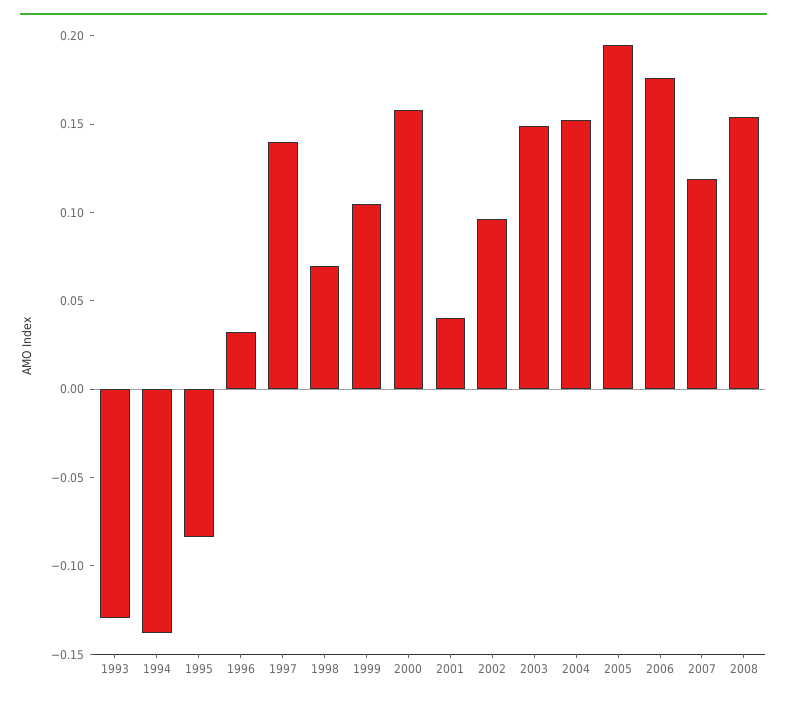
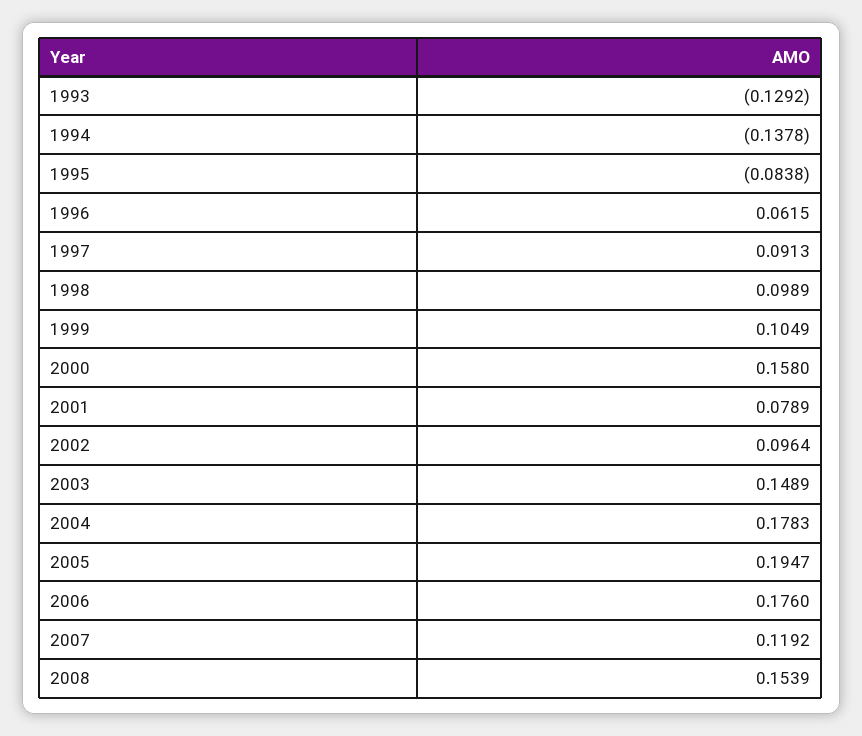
1996: 0.03 -> 0.0615
1997: 0.14 -> 0.0913
1998: 0.07 -> 0.0989
2001: 0.04 -> 0.0789
2004: 0.15 -> 0.1783

